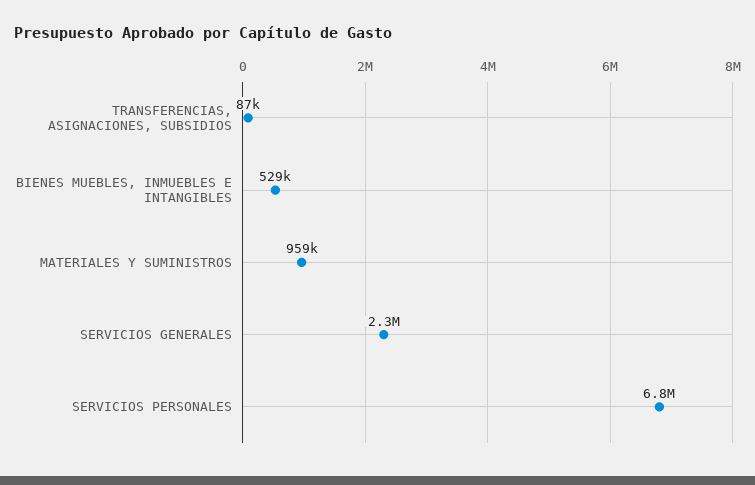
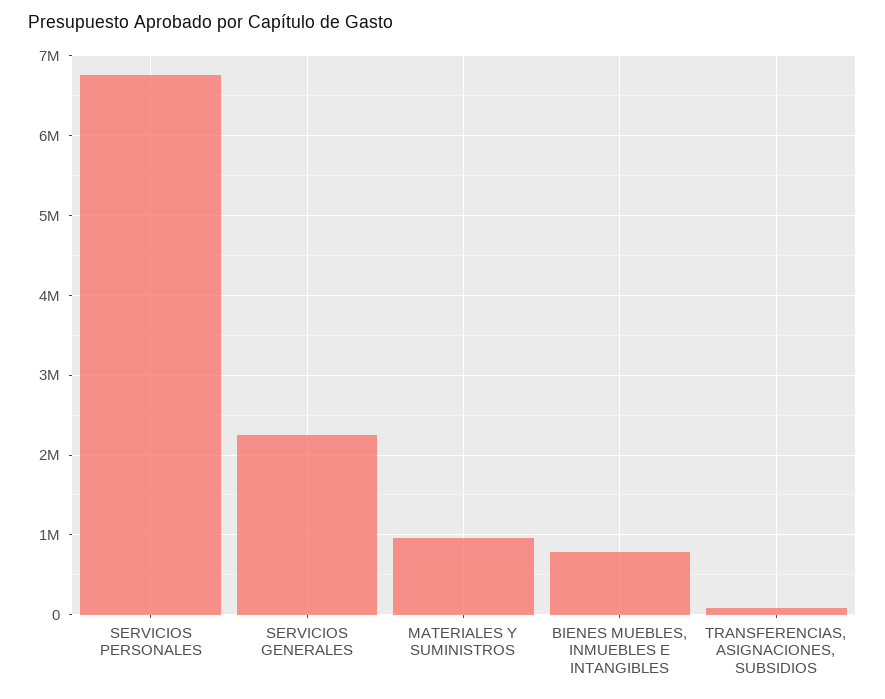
BIENES MUEBLES, INMUEBLES E INTANGIBLES: 529000 -> 800000

